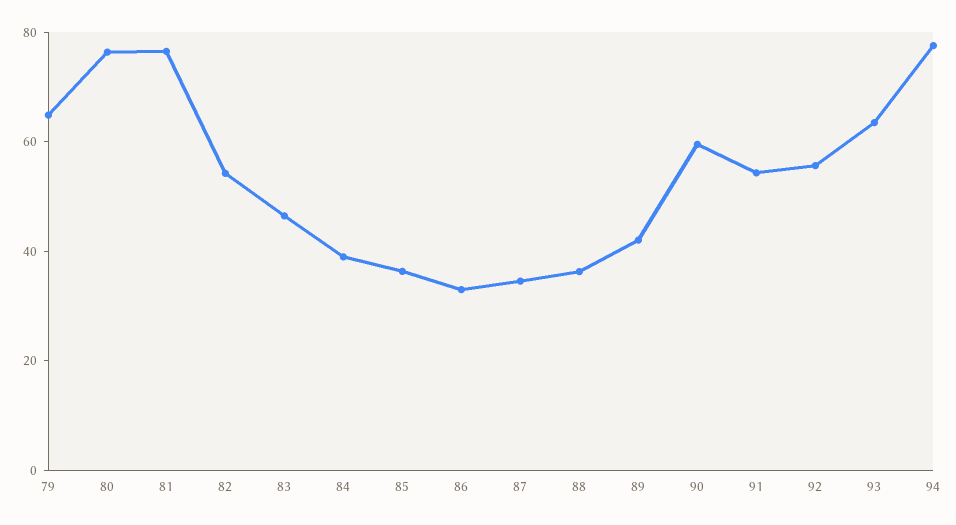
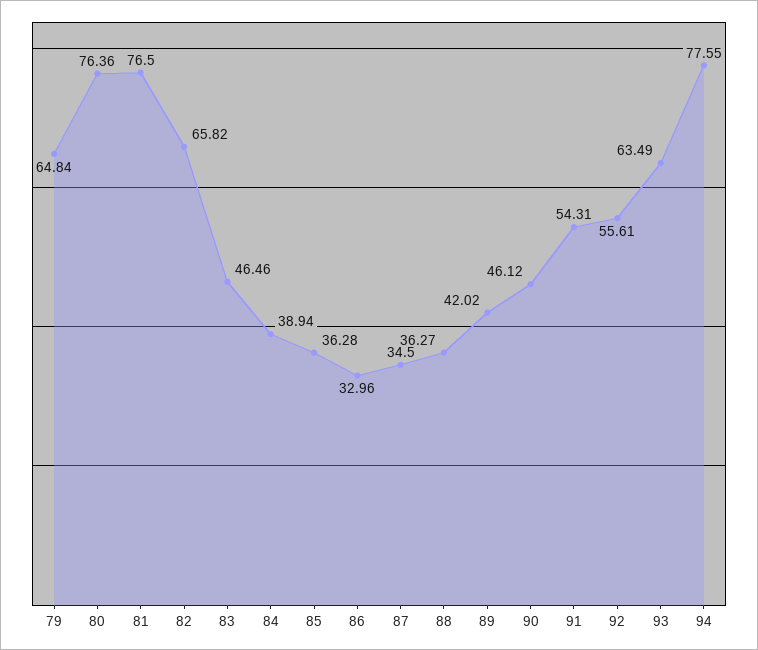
82: 55 -> 65.82
90: 60 -> 46.12

